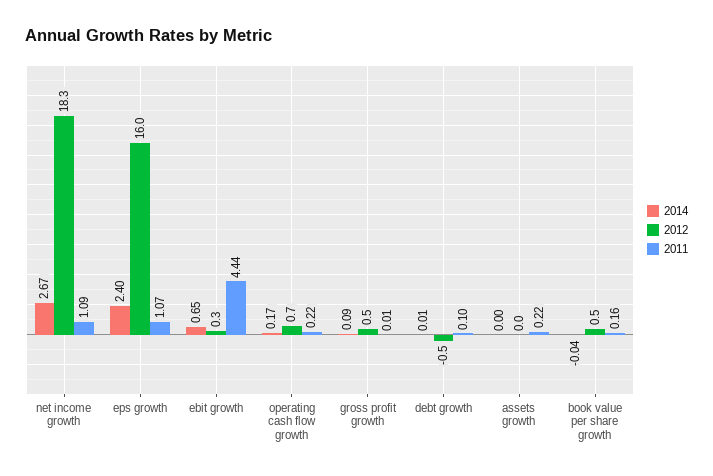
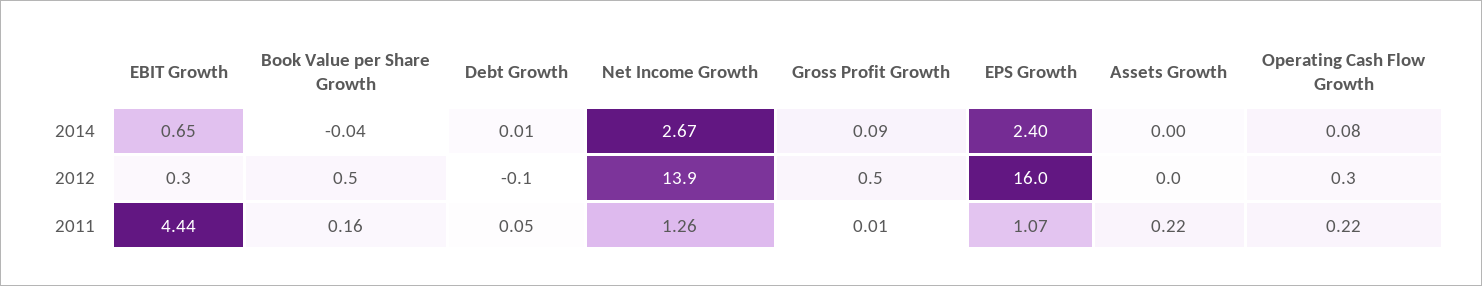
2012, net income growth: 18.3 -> 13.9
2011, net income growth: 1.09 -> 1.26
2014, operating cash flow growth: 0.17 -> 0.08
2012, operating cash flow growth: 0.7 -> 0.3
2012, debt growth: -0.5 -> -0.1
2011, debt growth: 0.1 -> 0.05

